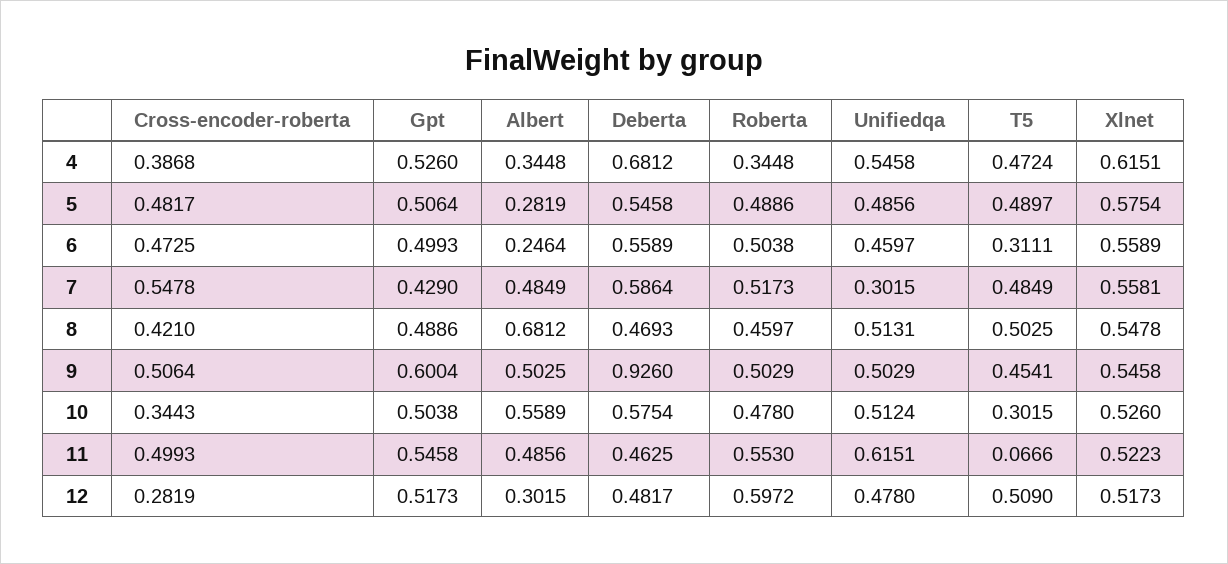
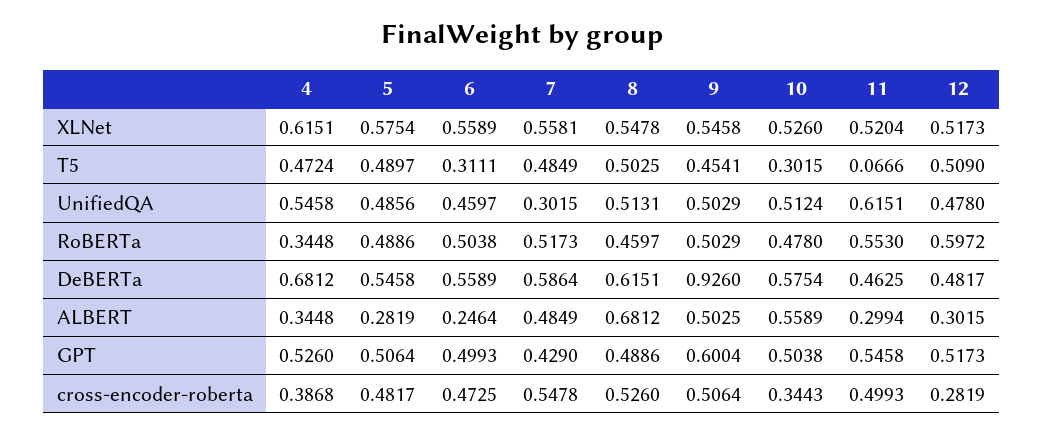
Cross-encoder-roberta, 8: 0.421 -> 0.526
Deberta, 8: 0.4693 -> 0.6151
Albert, 11: 0.4856 -> 0.2994
Xlnet, 11: 0.5223 -> 0.5204

